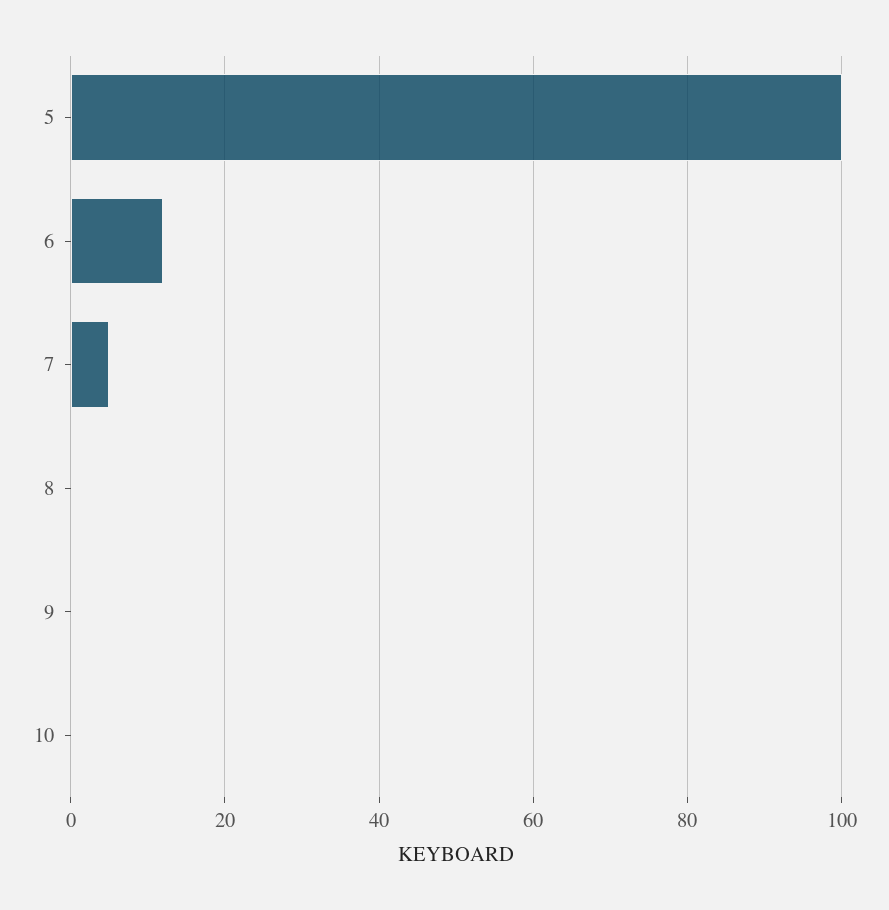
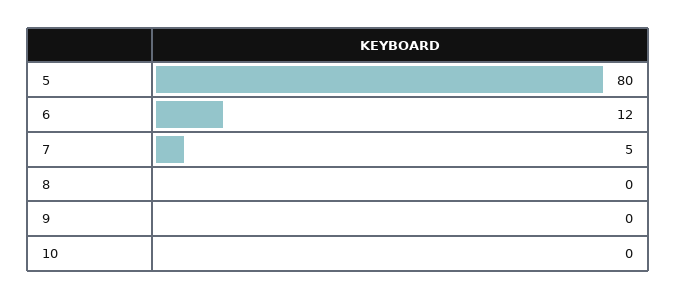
5: 100 -> 80

